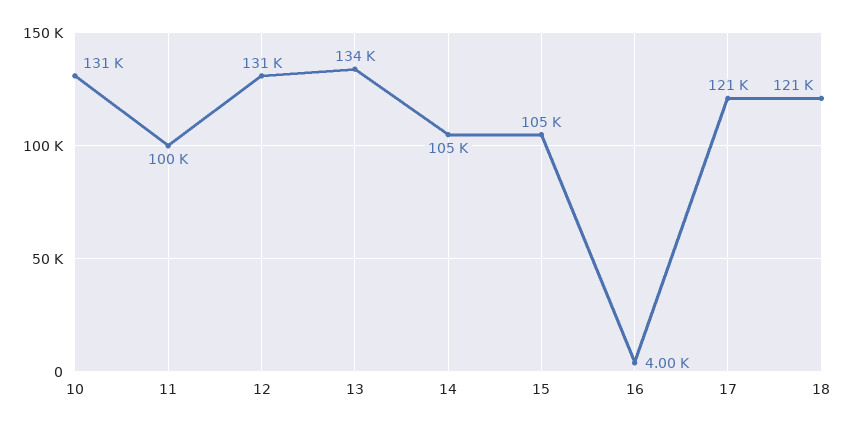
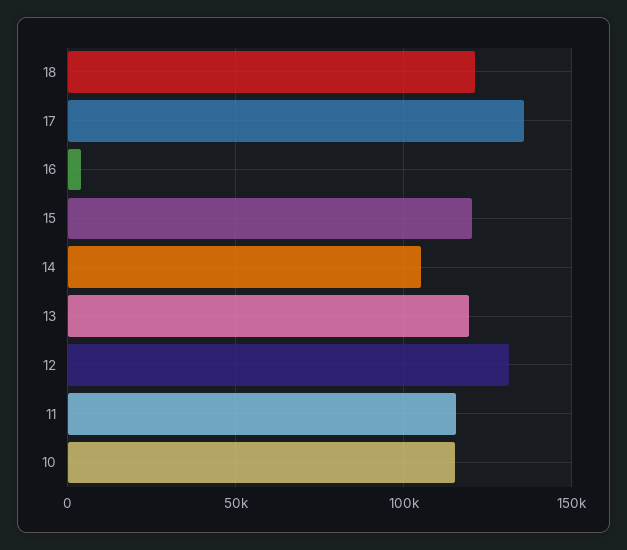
10: 131000 -> 115000
11: 100000 -> 115000
13: 134000 -> 120000
15: 105000 -> 120000
17: 121000 -> 135000

